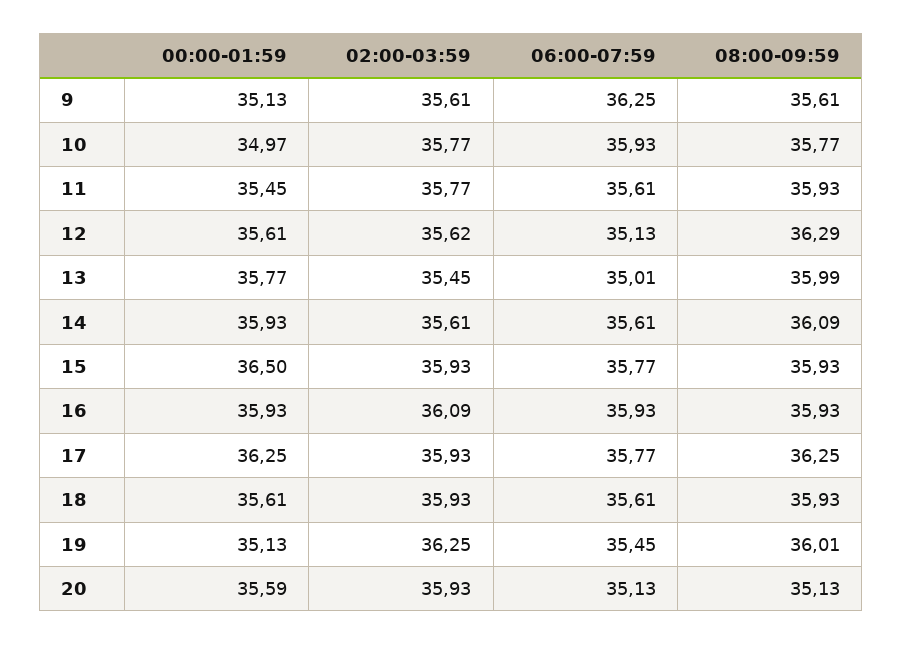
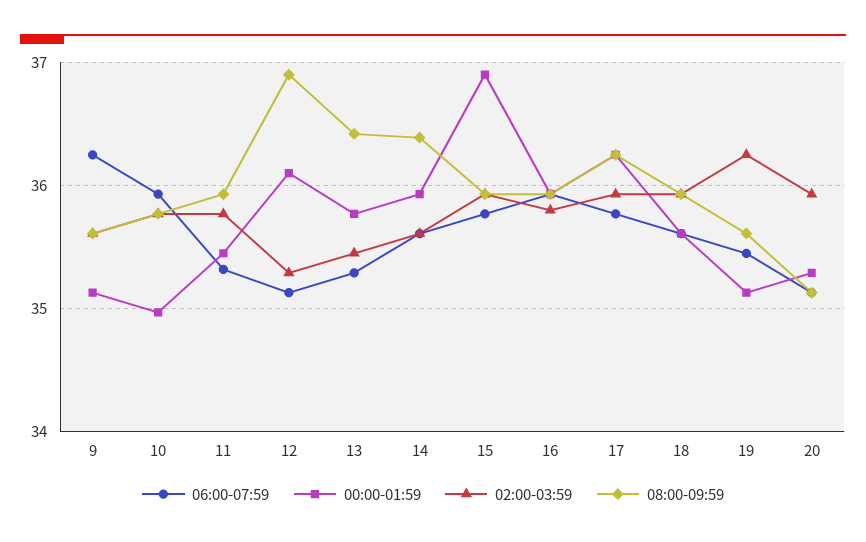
06:00-07:59, 11: 35.61 -> 35.3
00:00-01:59, 12: 35.61 -> 36.1
02:00-03:59, 12: 35.62 -> 35.3
08:00-09:59, 12: 36.29 -> 36.9
06:00-07:59, 13: 35.01 -> 35.3
08:00-09:59, 13: 35.99 -> 36.4
08:00-09:59, 14: 36.09 -> 36.4
00:00-01:59, 15: 36.5 -> 36.9
02:00-03:59, 16: 36.09 -> 35.8
08:00-09:59, 19: 36.01 -> 35.6
00:00-01:59, 20: 35.59 -> 35.3

